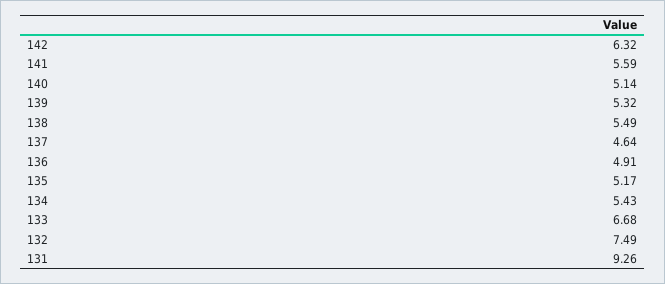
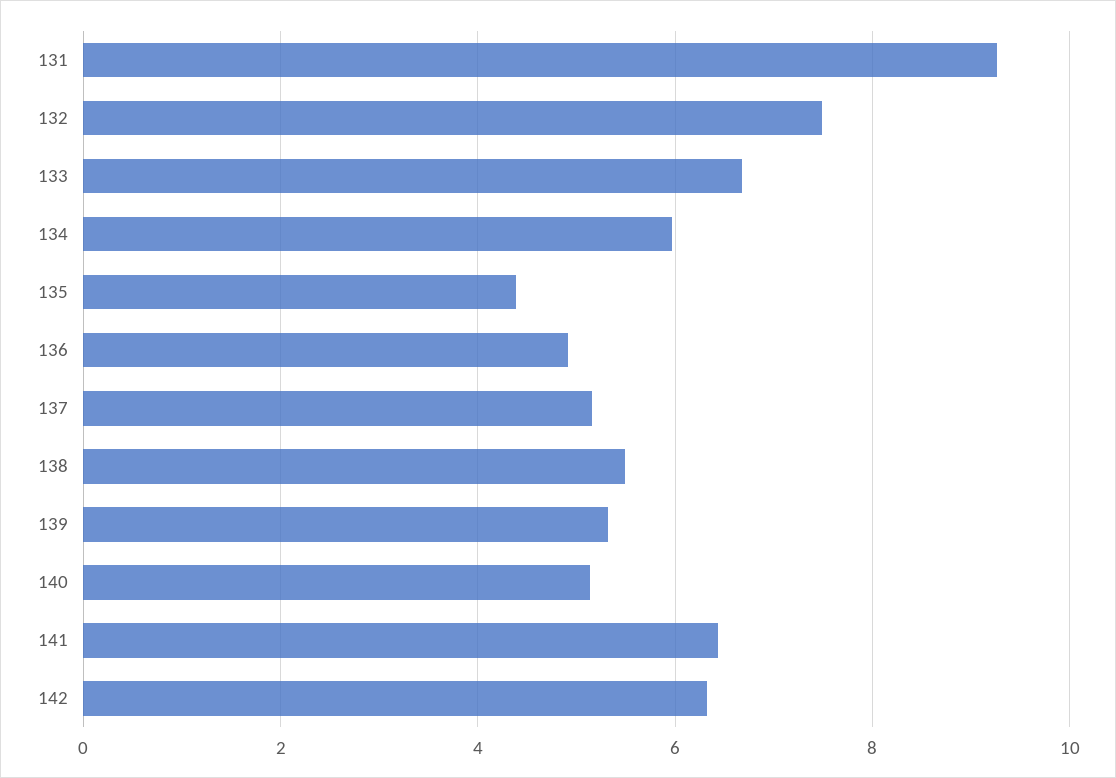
141: 5.59 -> 6.4
137: 4.64 -> 5.2
135: 5.17 -> 4.4
134: 5.43 -> 6

